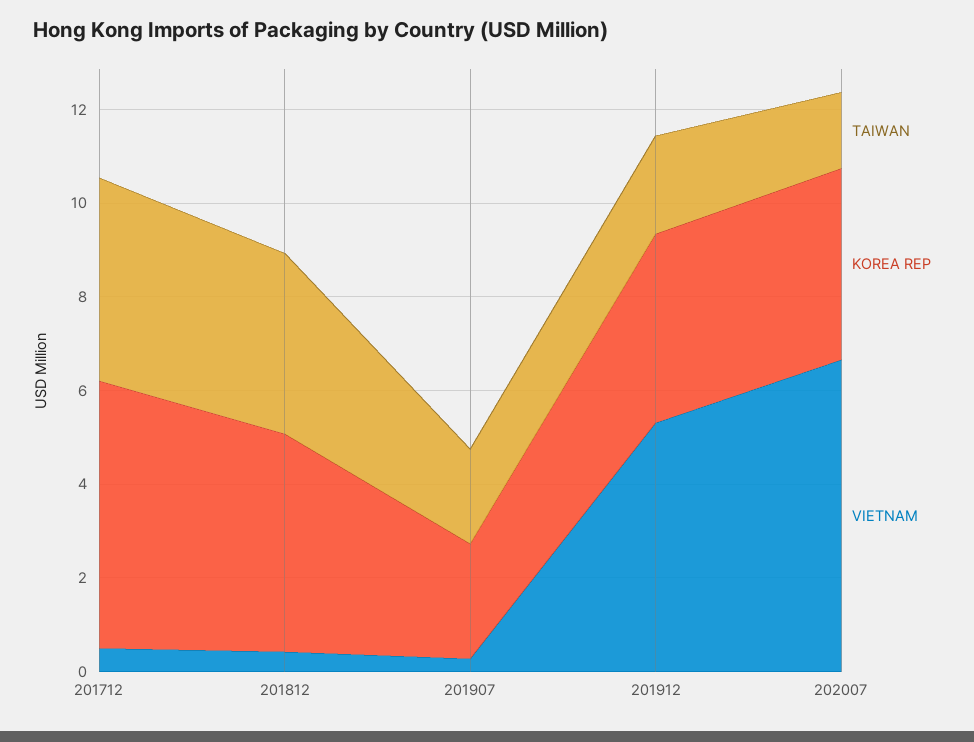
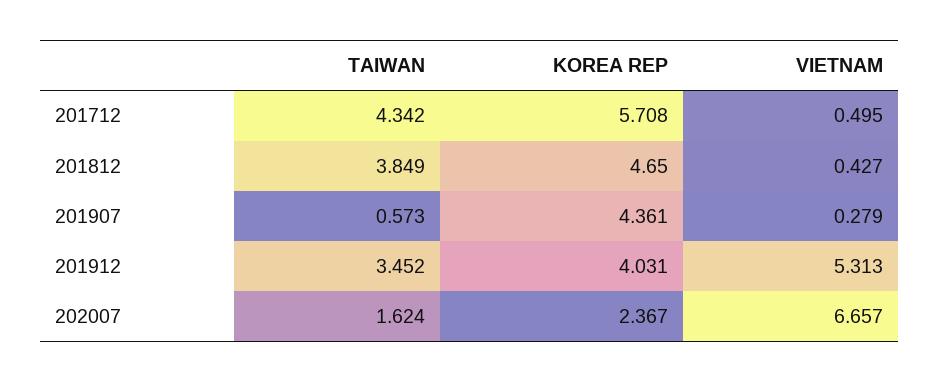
TAIWAN, 201907: 2 -> 0.573
KOREA REP, 201907: 2.5 -> 4.361
TAIWAN, 201912: 2 -> 3.452
KOREA REP, 202007: 4 -> 2.367

